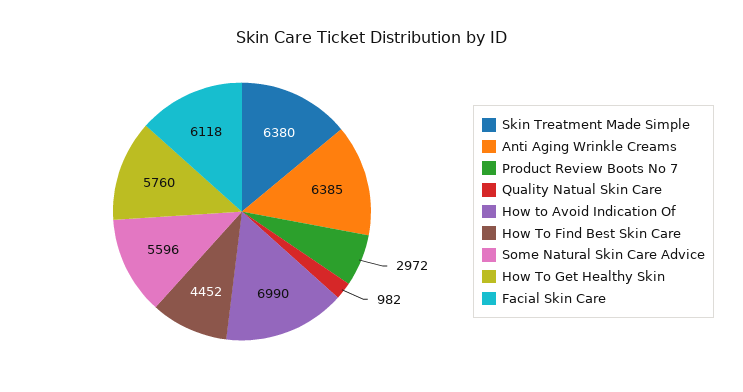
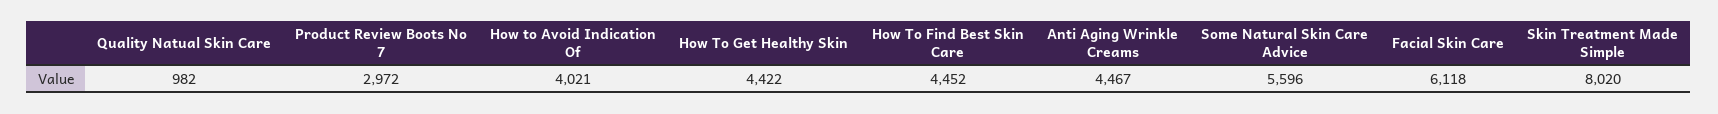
Skin Treatment Made Simple: 6380 -> 8020
Anti Aging Wrinkle Creams: 6385 -> 4467
How to Avoid Indication Of: 6990 -> 4021
How To Get Healthy Skin: 5760 -> 4422

